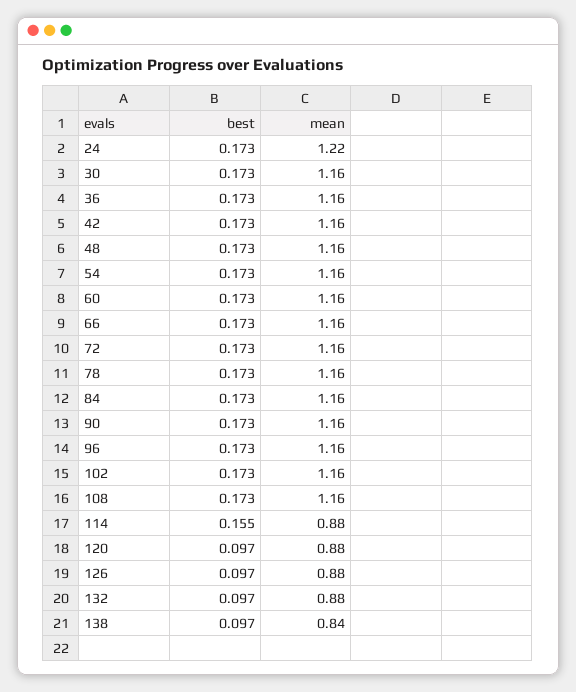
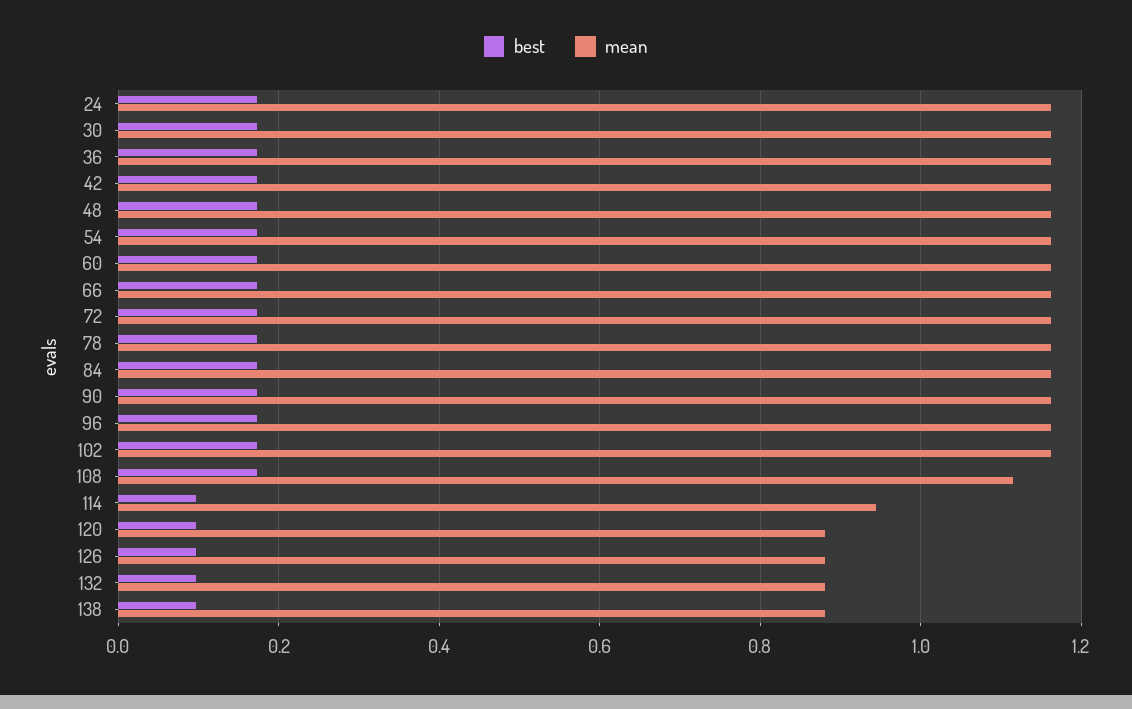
mean, 24: 1.22 -> 1.16
mean, 108: 1.16 -> 1.12
best, 114: 0.155 -> 0.1
mean, 114: 0.88 -> 0.94
mean, 138: 0.84 -> 0.88

